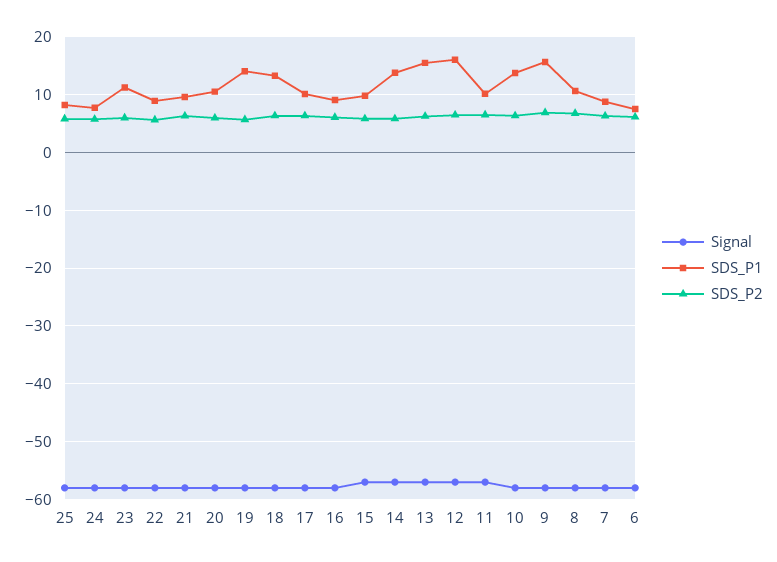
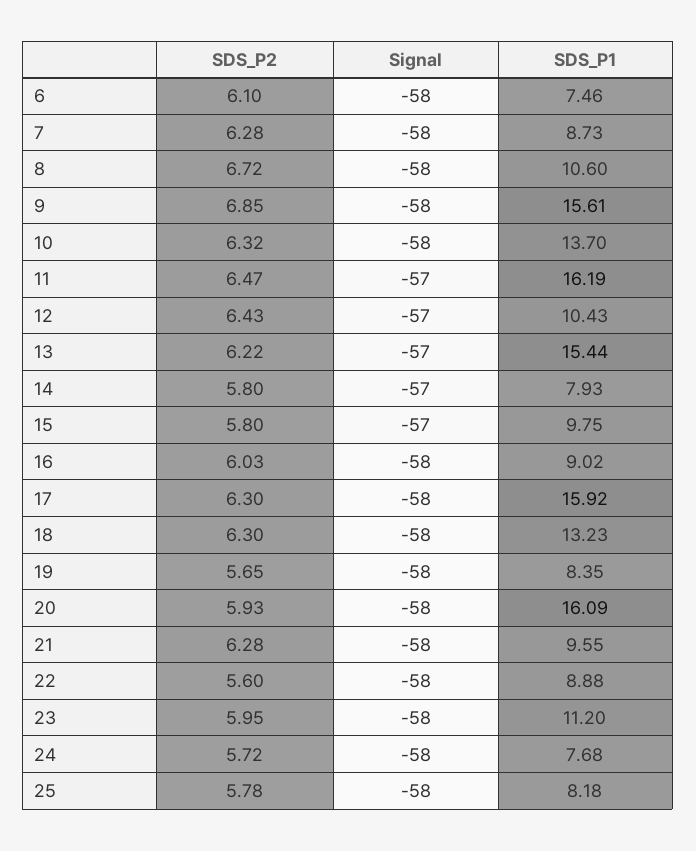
SDS_P1, 20: 10 -> 16.09
SDS_P1, 19: 14 -> 8.35
SDS_P1, 17: 10 -> 15.92
SDS_P1, 14: 14 -> 7.93
SDS_P1, 12: 16 -> 10.43
SDS_P1, 11: 10 -> 16.19

